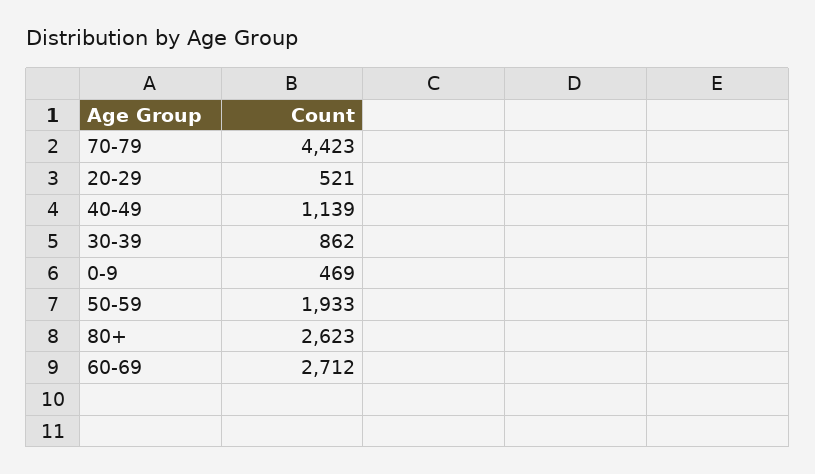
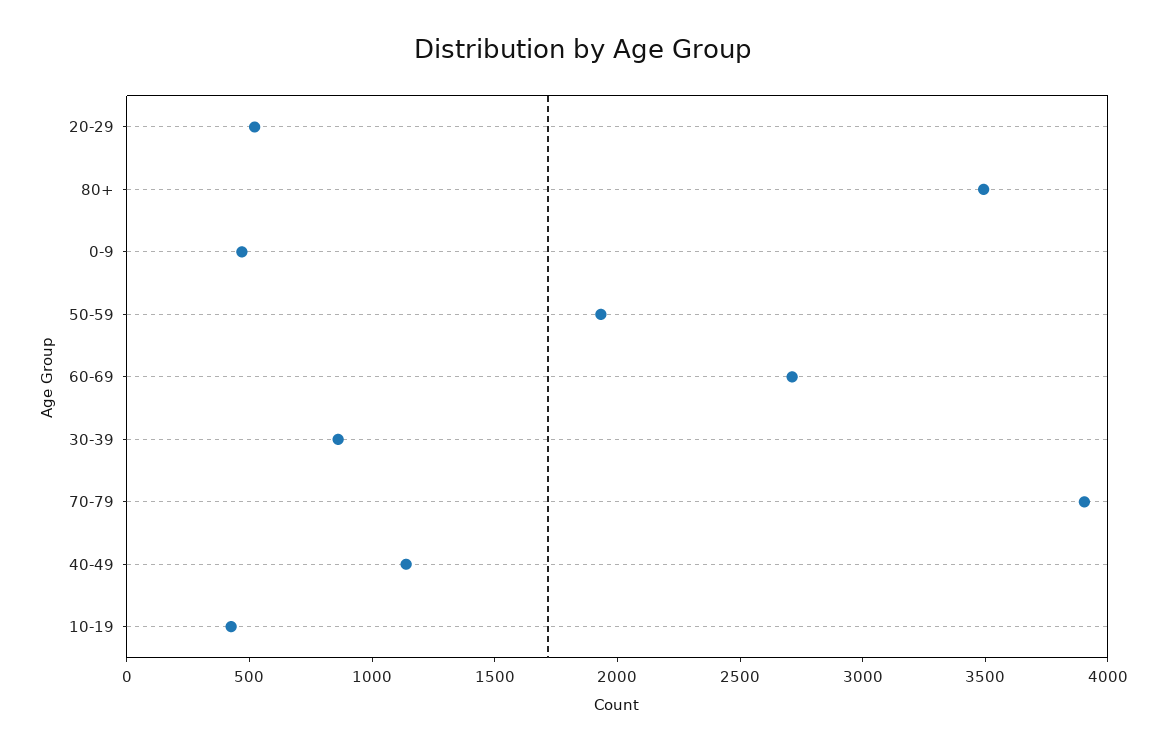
70-79: 4423 -> 3900
80+: 2623 -> 3500
10-19: none -> 400

